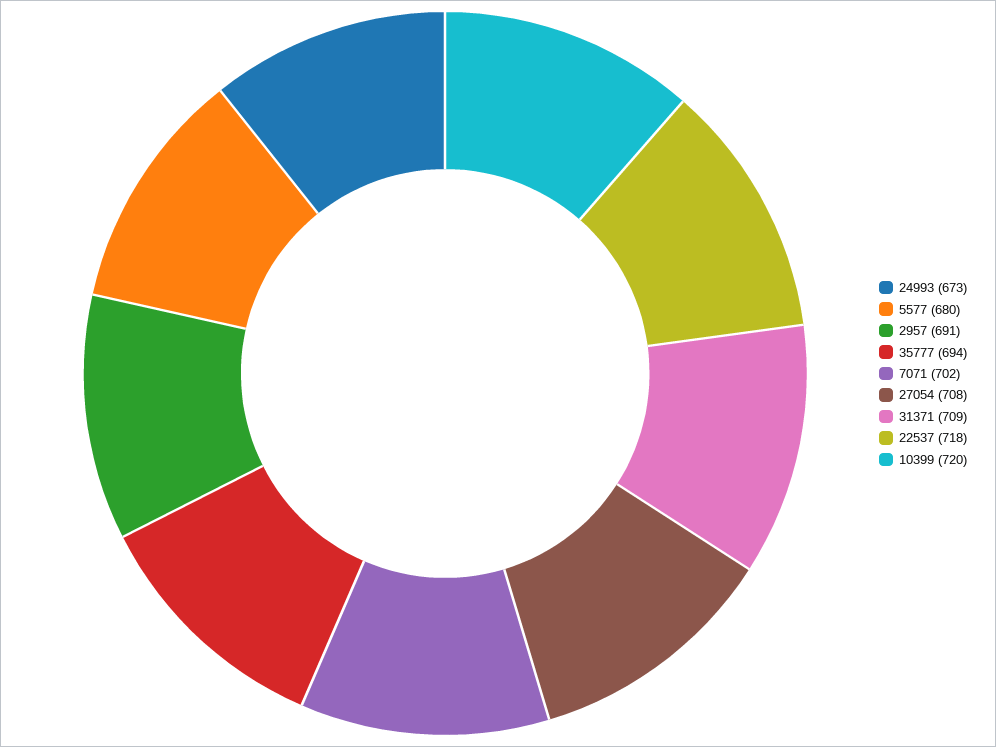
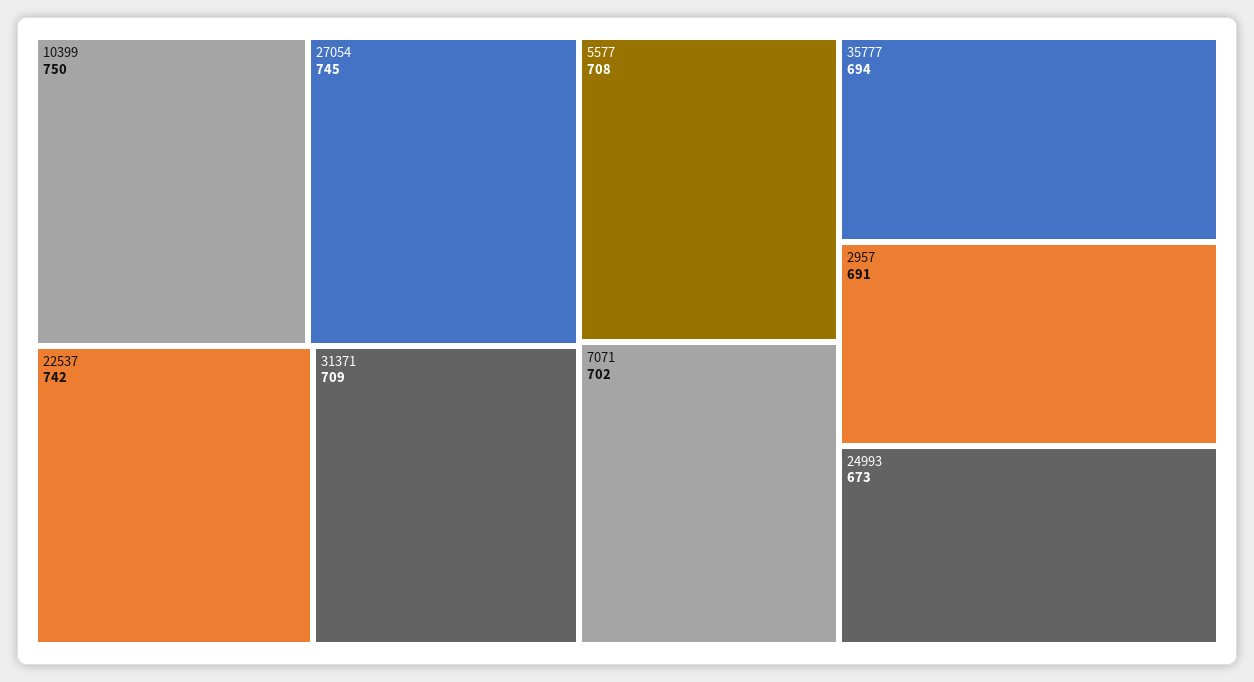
5577: 680 -> 708
27054: 708 -> 745
22537: 718 -> 742
10399: 720 -> 750

